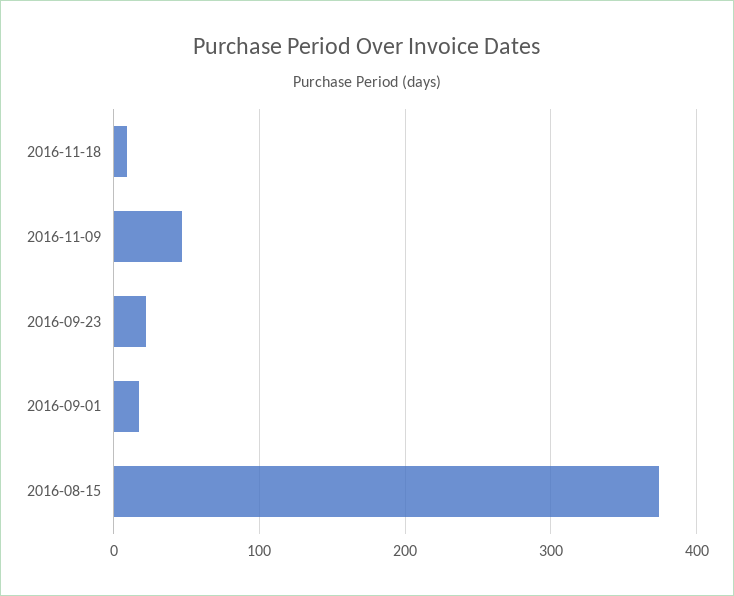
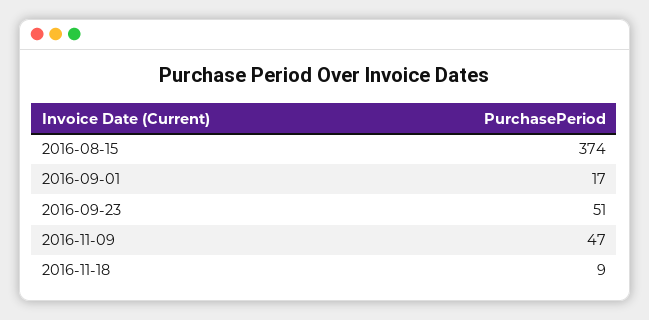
2016-09-23: 20 -> 51

